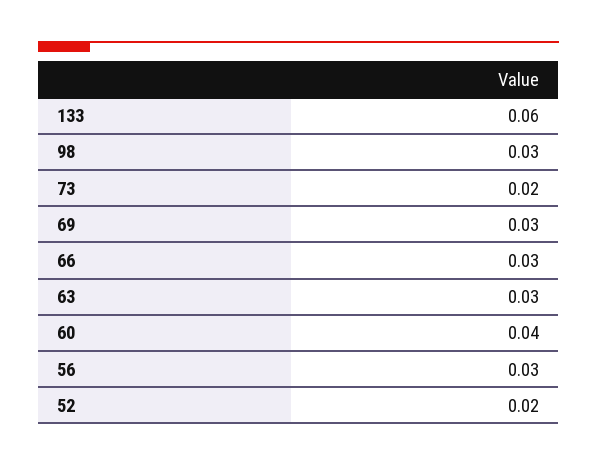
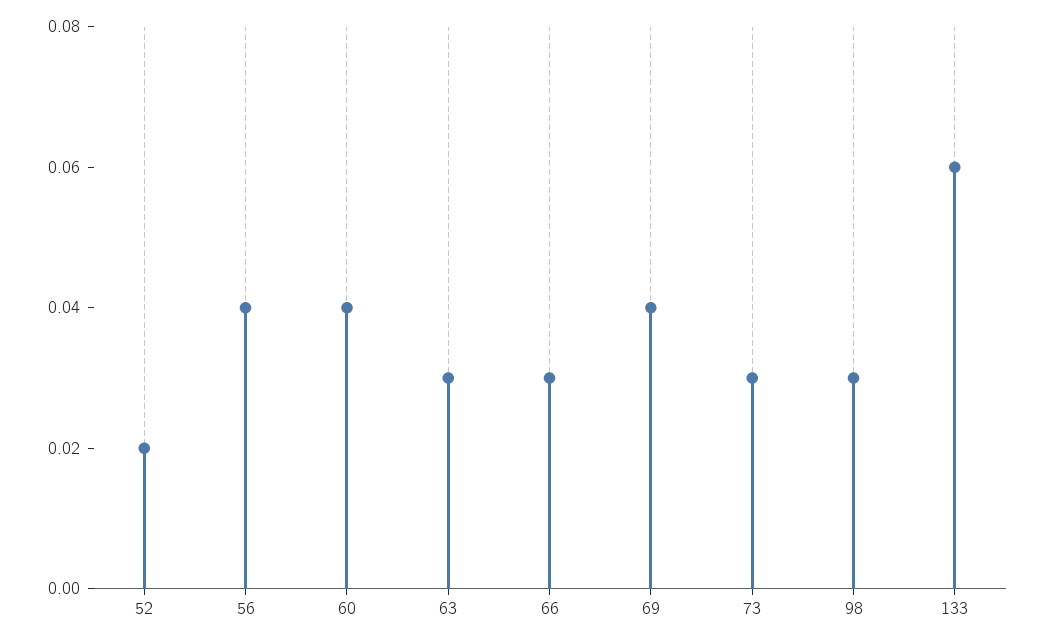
73: 0.02 -> 0.03
69: 0.03 -> 0.04
56: 0.03 -> 0.04

